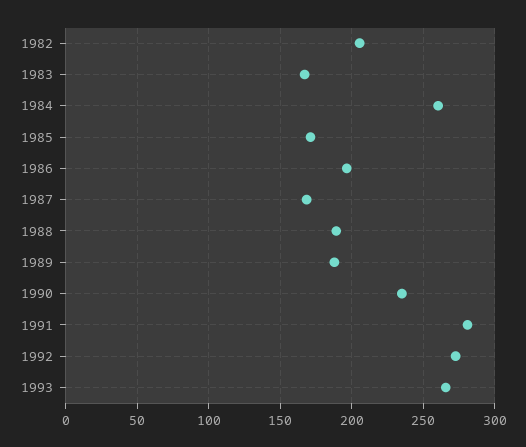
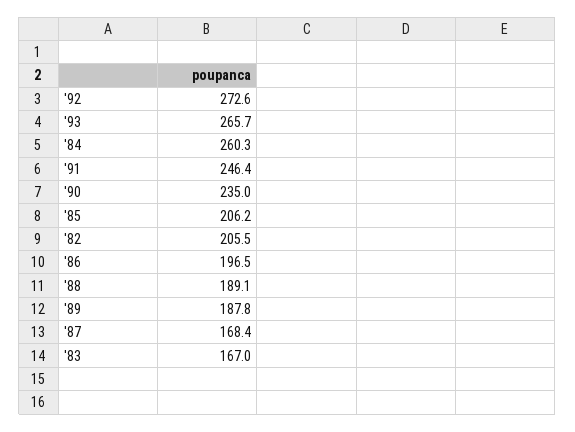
1985: 170 -> 206.2
1991: 280 -> 246.4

